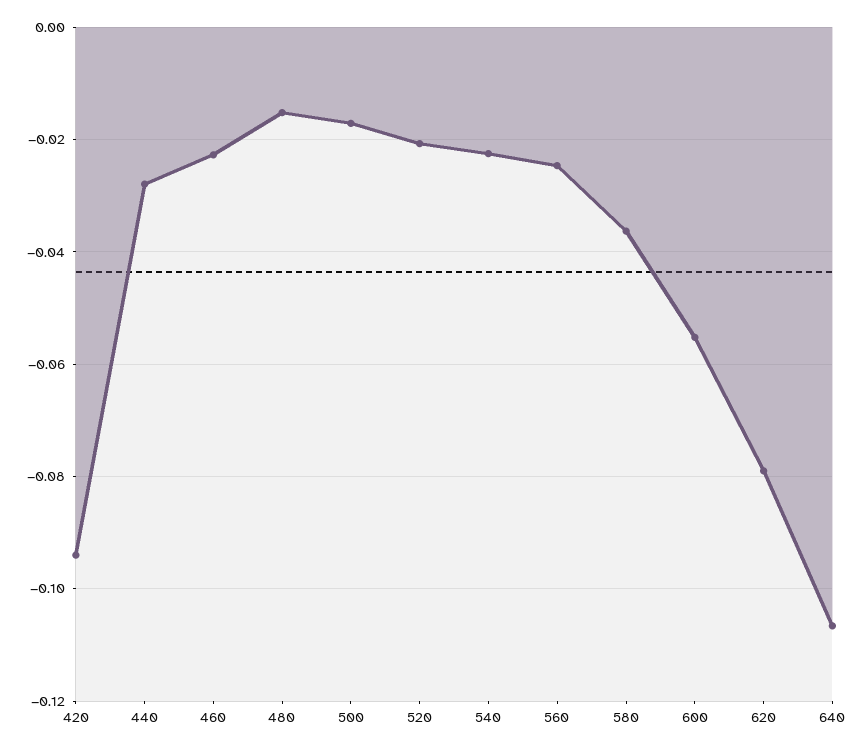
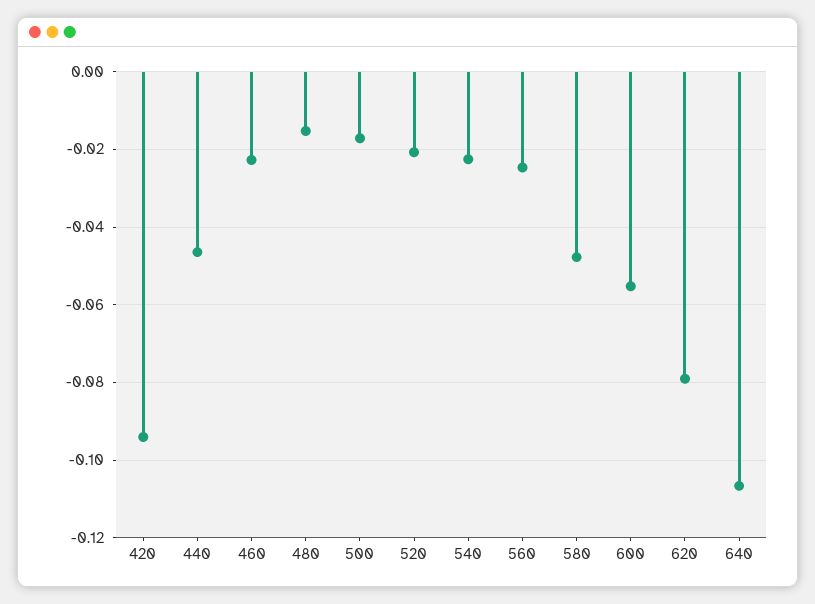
440: -0.028 -> -0.046
580: -0.036 -> -0.048

